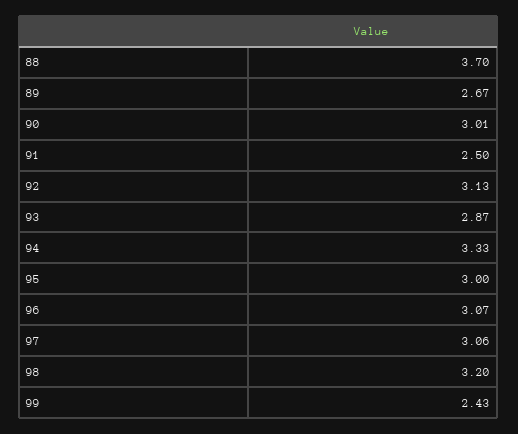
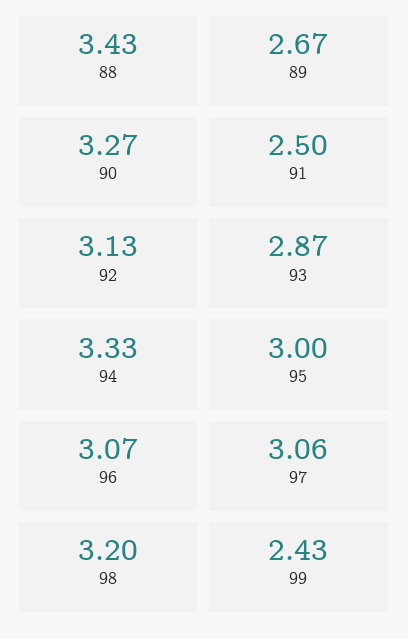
88: 3.7 -> 3.43
90: 3.01 -> 3.27

